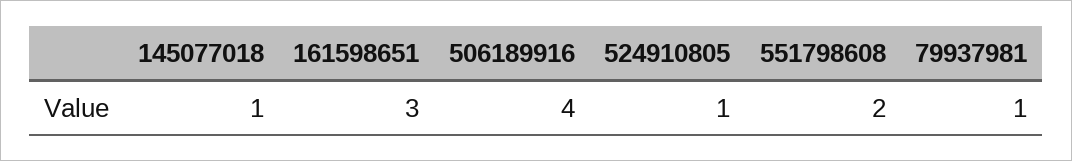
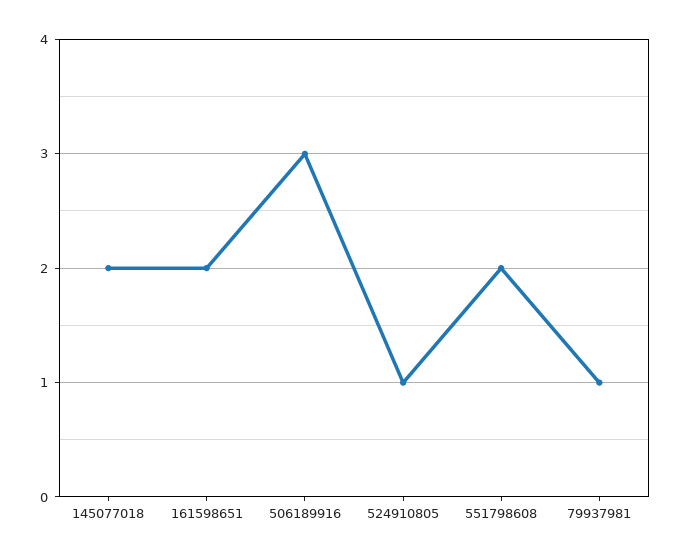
145077018: 1 -> 2
161598651: 3 -> 2
506189916: 4 -> 3

